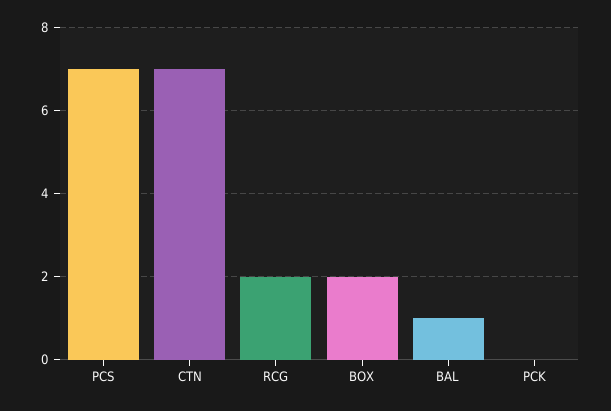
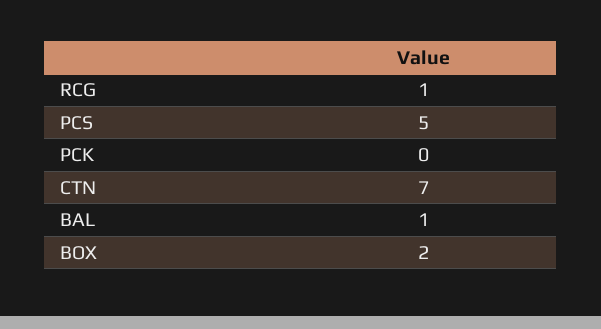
PCS: 7 -> 5
RCG: 2 -> 1

